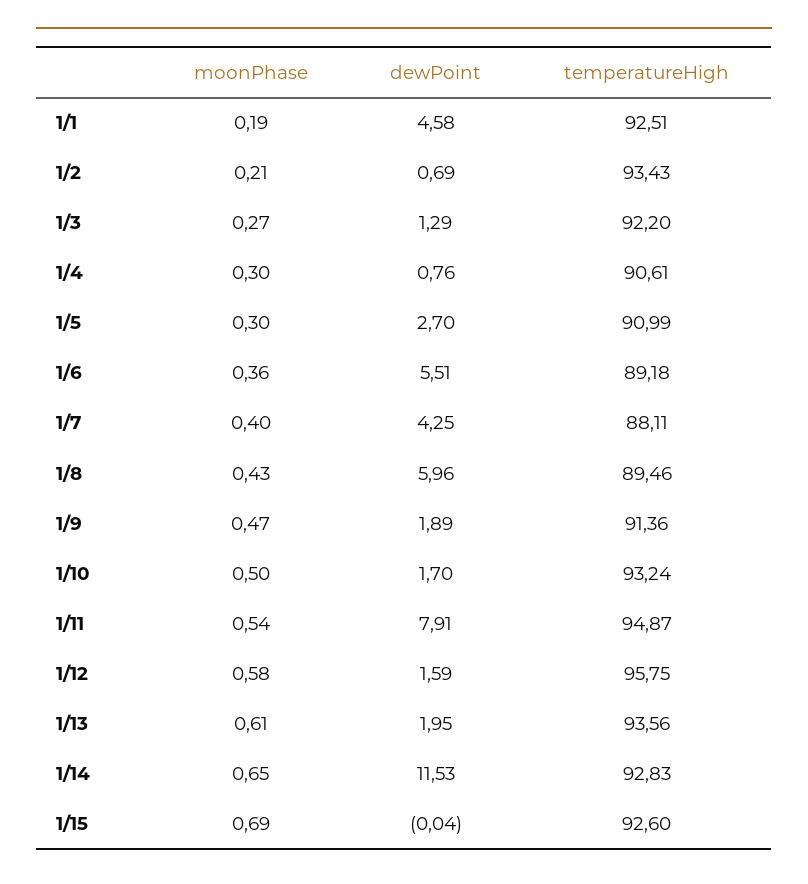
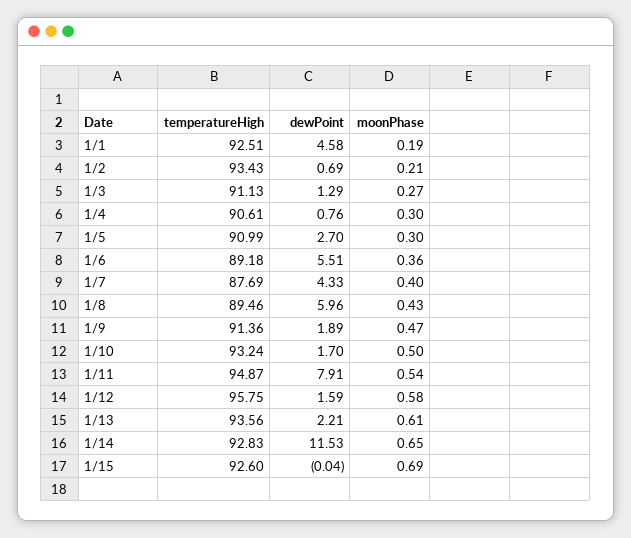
temperatureHigh, 1/3: 92.2 -> 91.13
dewPoint, 1/7: 4.25 -> 4.33
temperatureHigh, 1/7: 88.11 -> 87.69
dewPoint, 1/13: 1.95 -> 2.21

